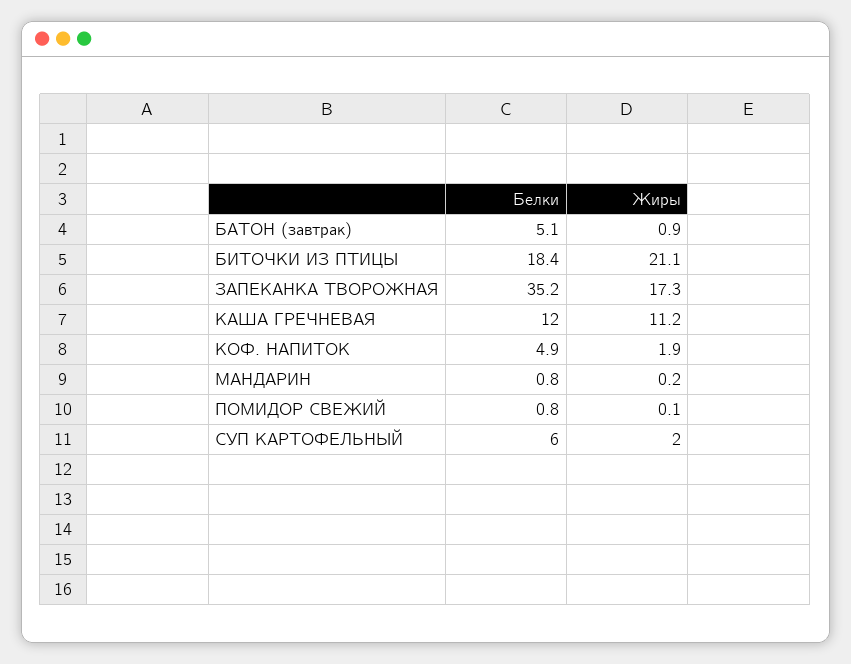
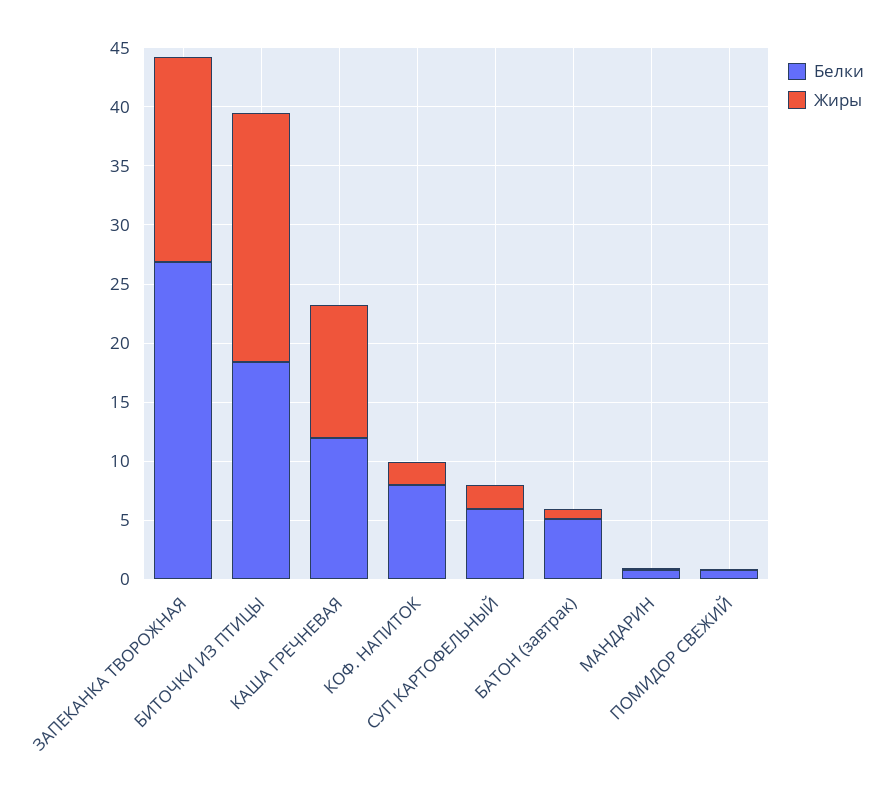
Белки, ЗАПЕКАНКА ТВОРОЖНАЯ: 35.2 -> 27
Белки, КОФ. НАПИТОК: 4.9 -> 8

